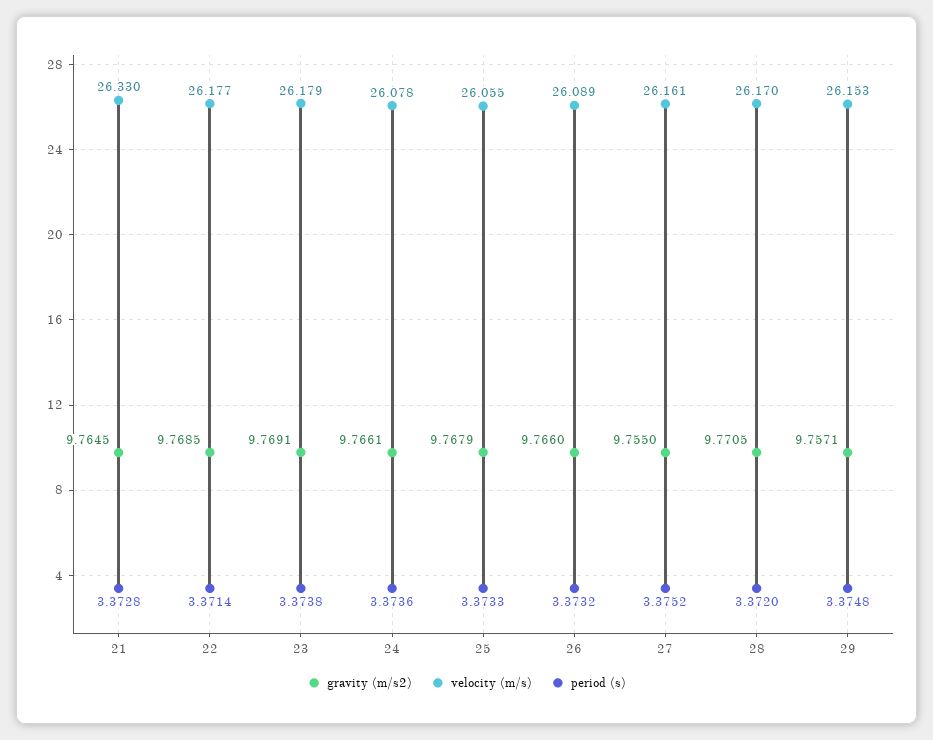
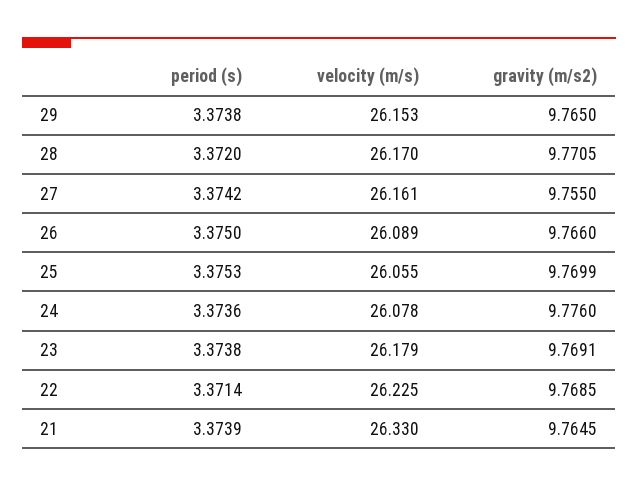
period (s), 21: 3.3728 -> 3.3739
velocity (m/s), 22: 26.177 -> 26.225
gravity (m/s2), 24: 9.7661 -> 9.776
gravity (m/s2), 25: 9.7679 -> 9.7699
period (s), 25: 3.3733 -> 3.3753
period (s), 26: 3.3732 -> 3.375
period (s), 27: 3.3752 -> 3.3742
gravity (m/s2), 29: 9.7571 -> 9.765
period (s), 29: 3.3748 -> 3.3738

